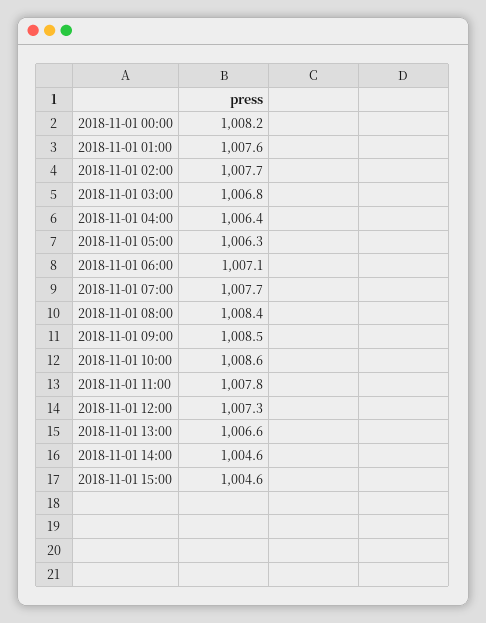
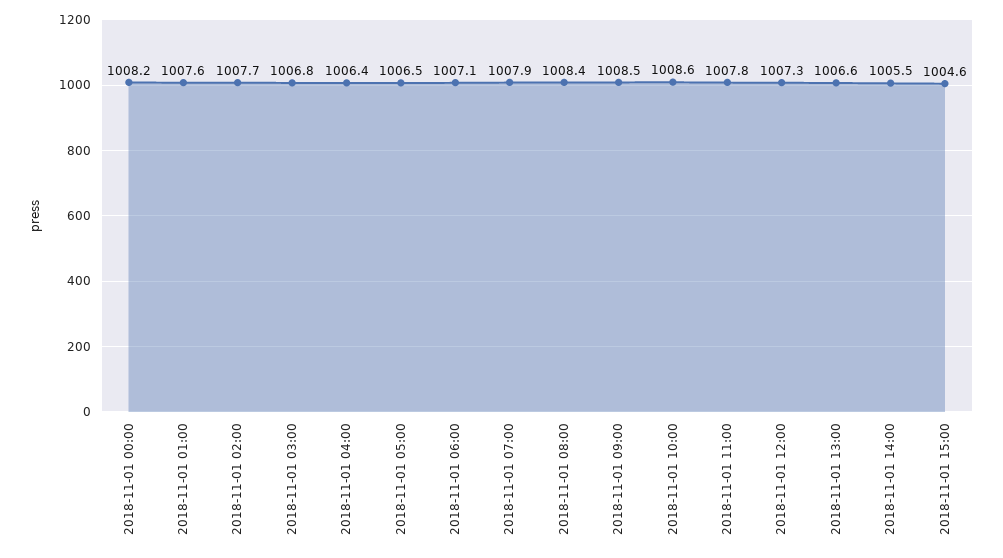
2018-11-01 05:00: 1006.3 -> 1006.5
2018-11-01 07:00: 1007.7 -> 1007.9
2018-11-01 14:00: 1004.6 -> 1005.5

